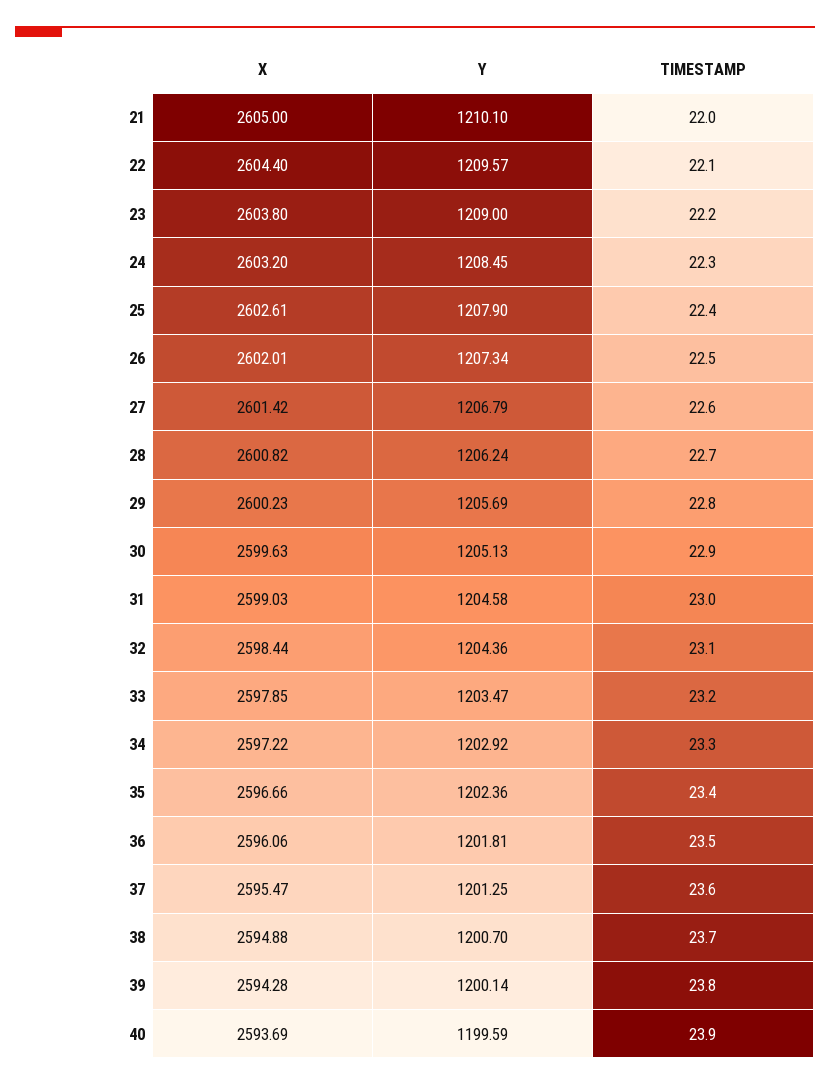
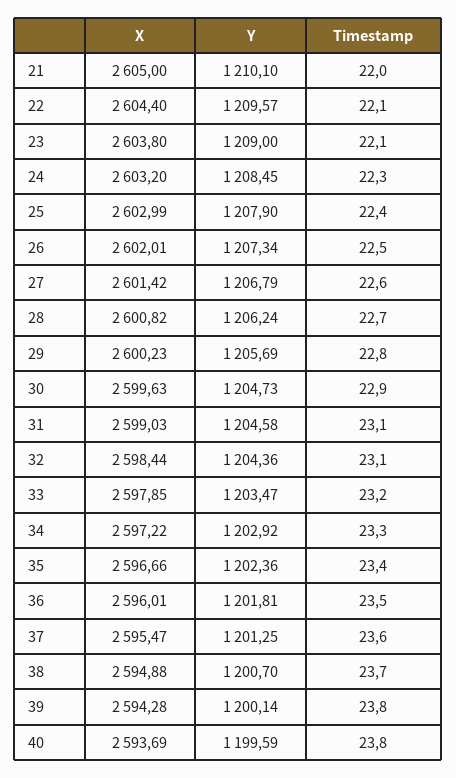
TIMESTAMP, 23: 22.2 -> 22.1
X, 25: 2602.61 -> 2602.99
Y, 30: 1205.13 -> 1204.73
TIMESTAMP, 31: 23 -> 23.1
X, 36: 2596.06 -> 2596.01
TIMESTAMP, 40: 23.9 -> 23.8

